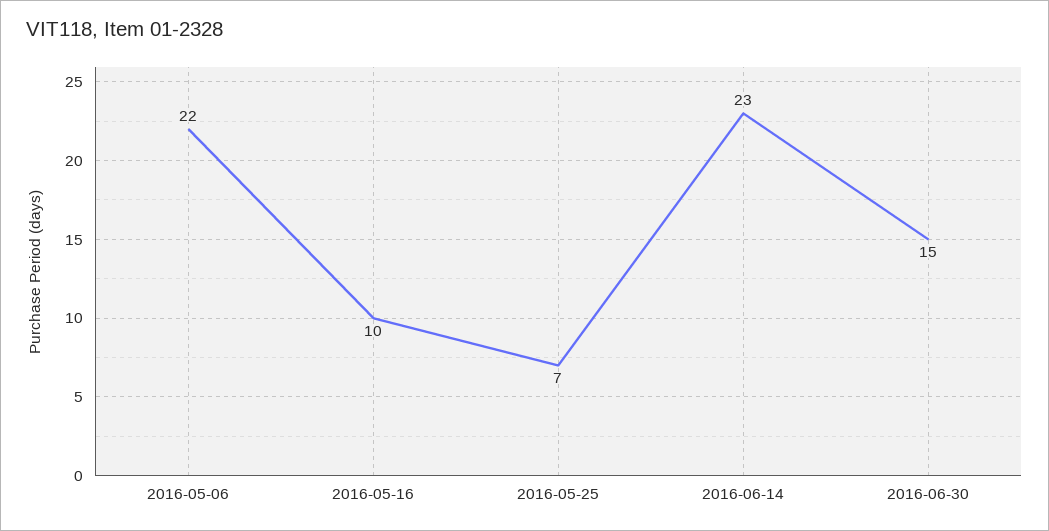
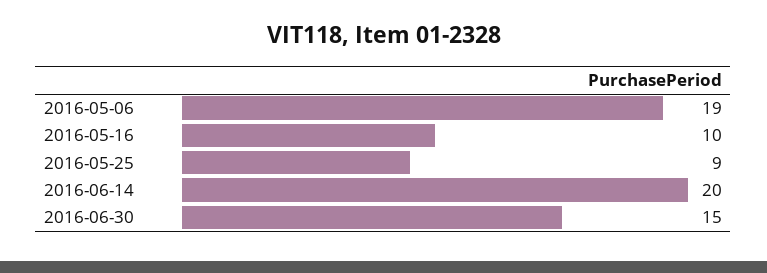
2016-05-06: 22 -> 19
2016-05-25: 7 -> 9
2016-06-14: 23 -> 20

